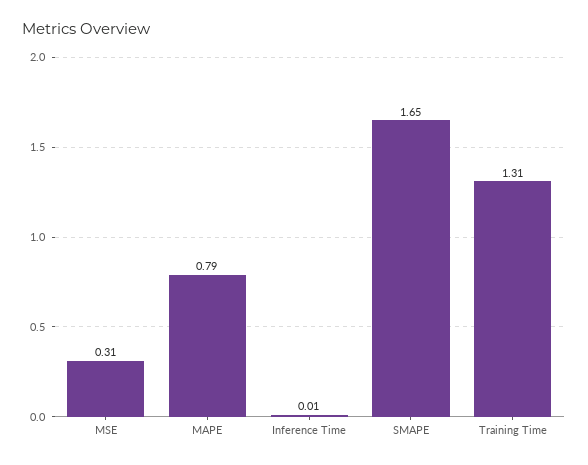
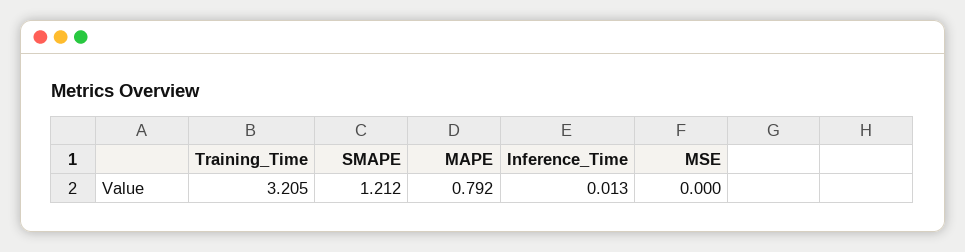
MSE: 0.31 -> 0
SMAPE: 1.65 -> 1.212
Training Time: 1.31 -> 3.205

